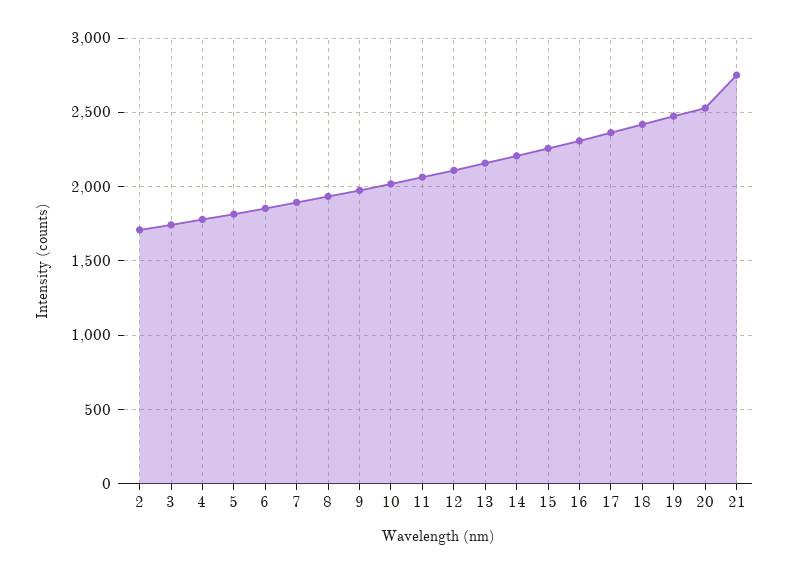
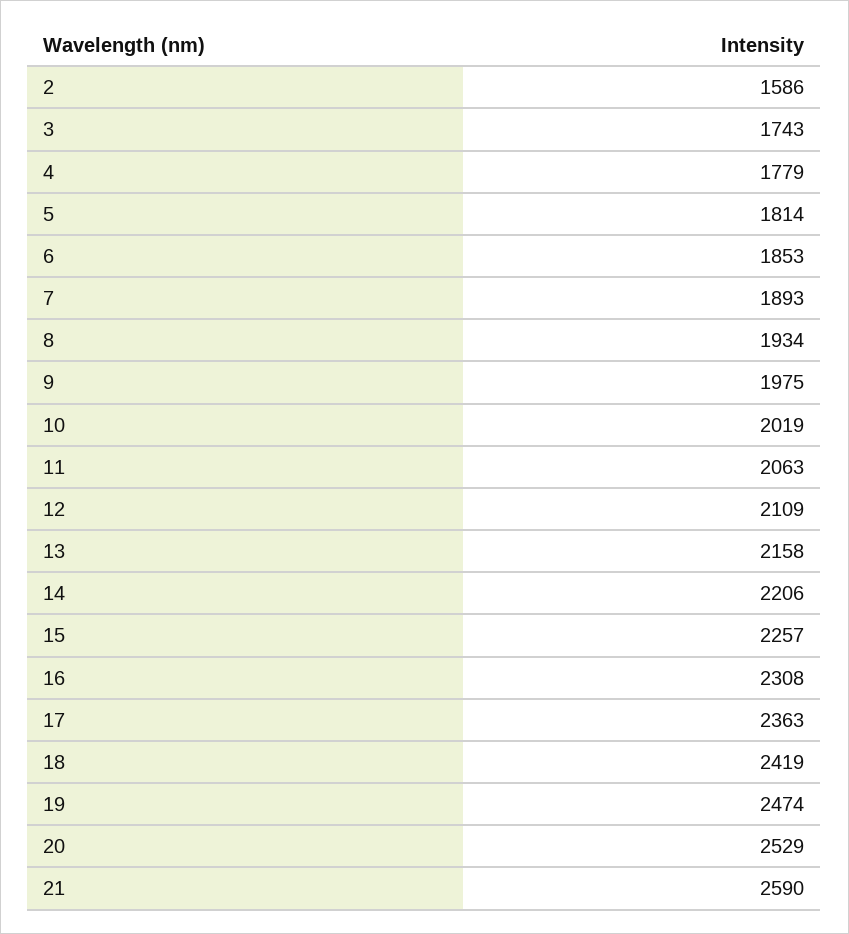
2: 1700 -> 1586
21: 2750 -> 2590

